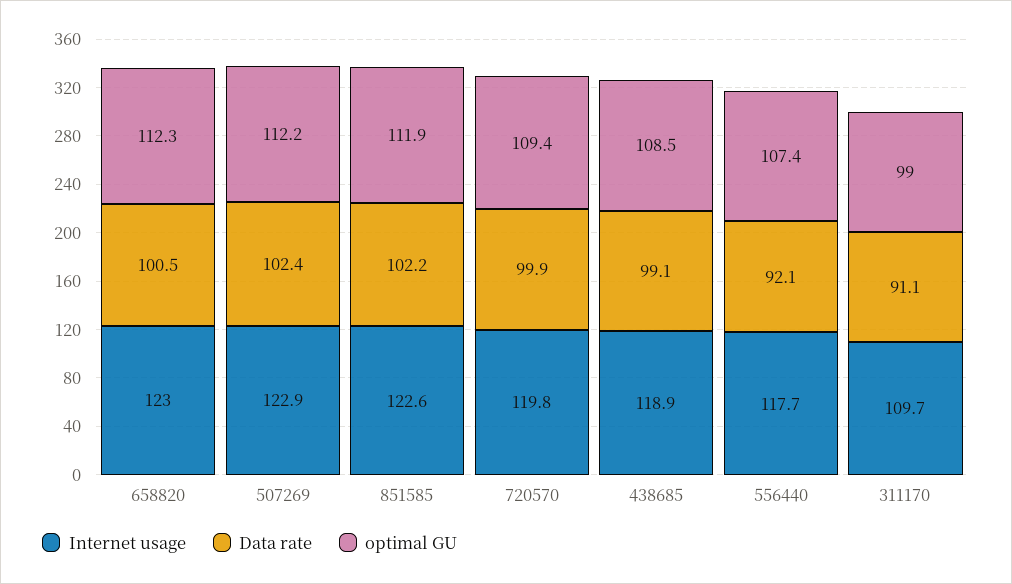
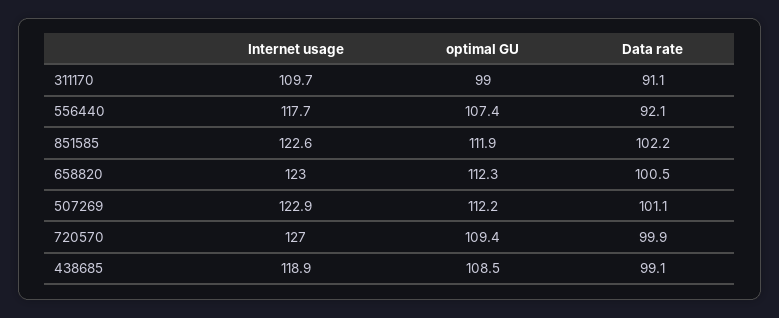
Data rate, 507269: 102.4 -> 101.1
Internet usage, 720570: 119.8 -> 127

